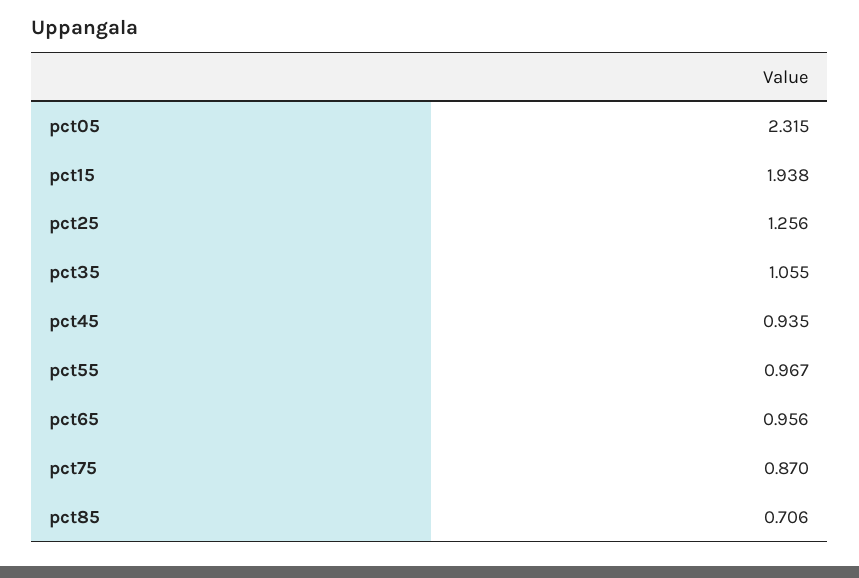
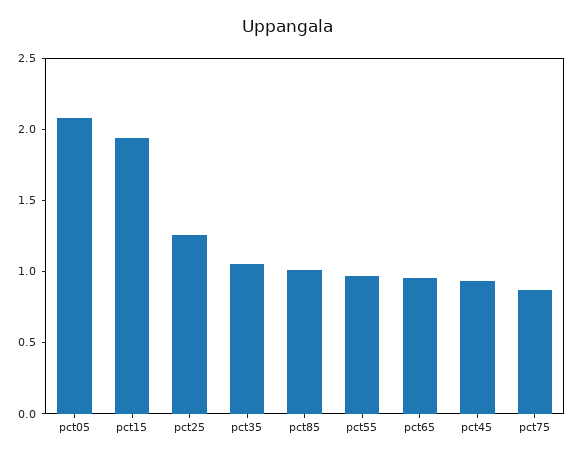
pct05: 2.315 -> 2.1
pct85: 0.706 -> 1

